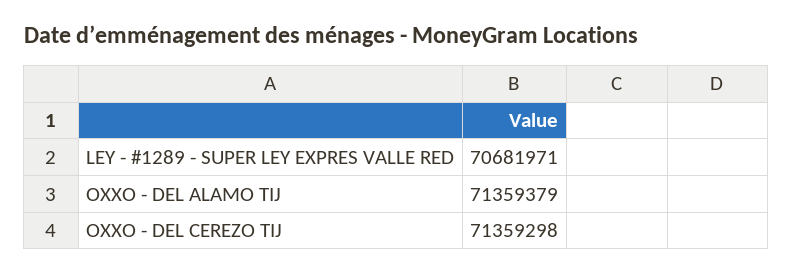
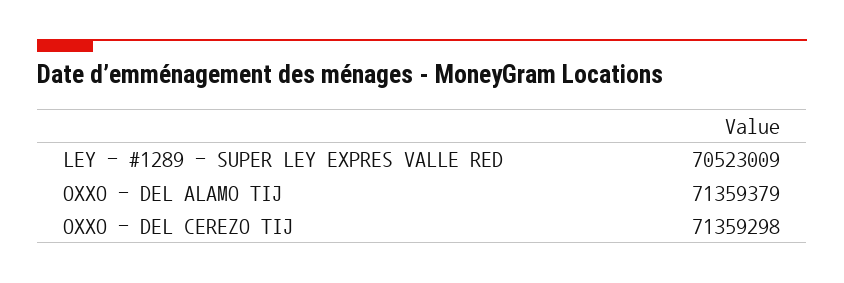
LEY - #1289 - SUPER LEY EXPRES VALLE RED: 70681971 -> 70523009

